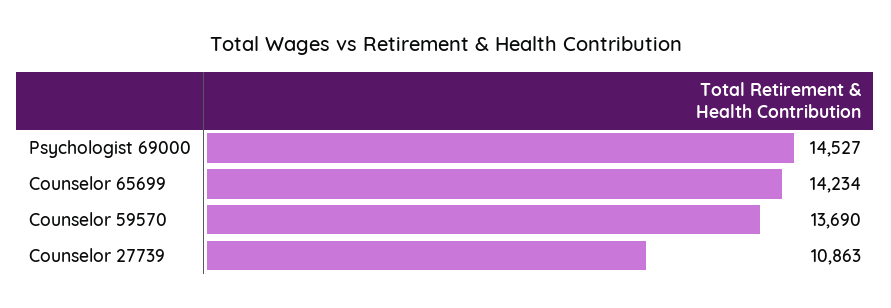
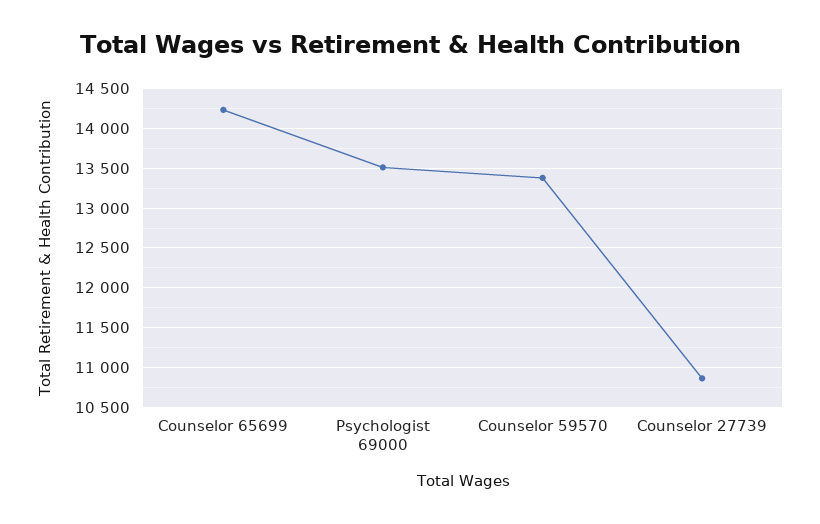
Psychologist 69000: 14527 -> 13500
Counselor 59570: 13690 -> 13400

